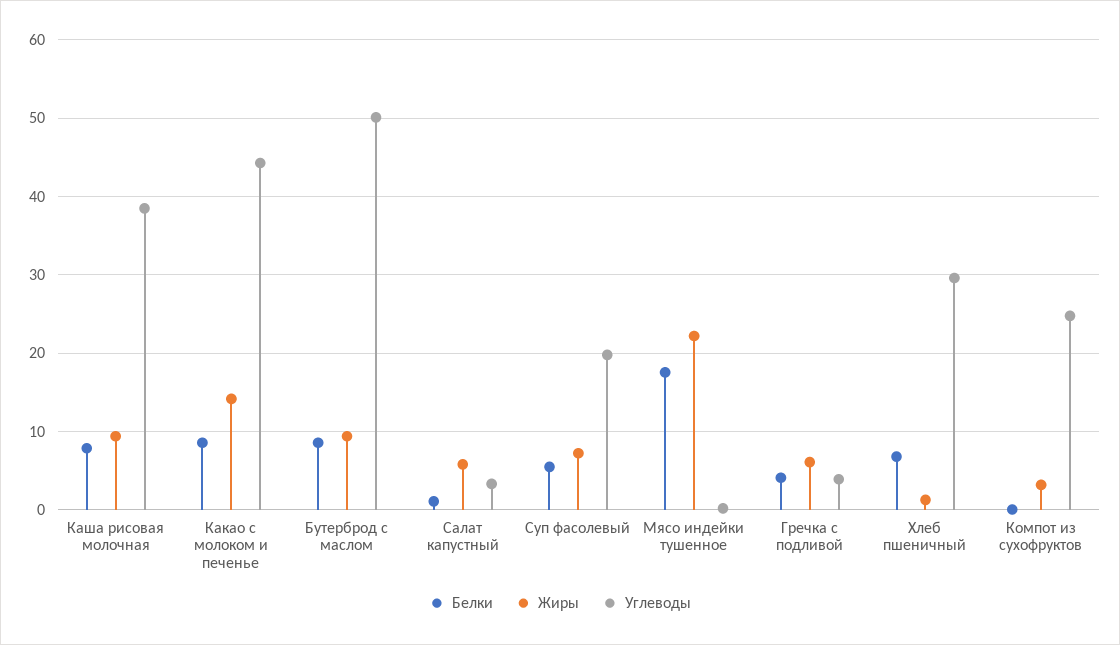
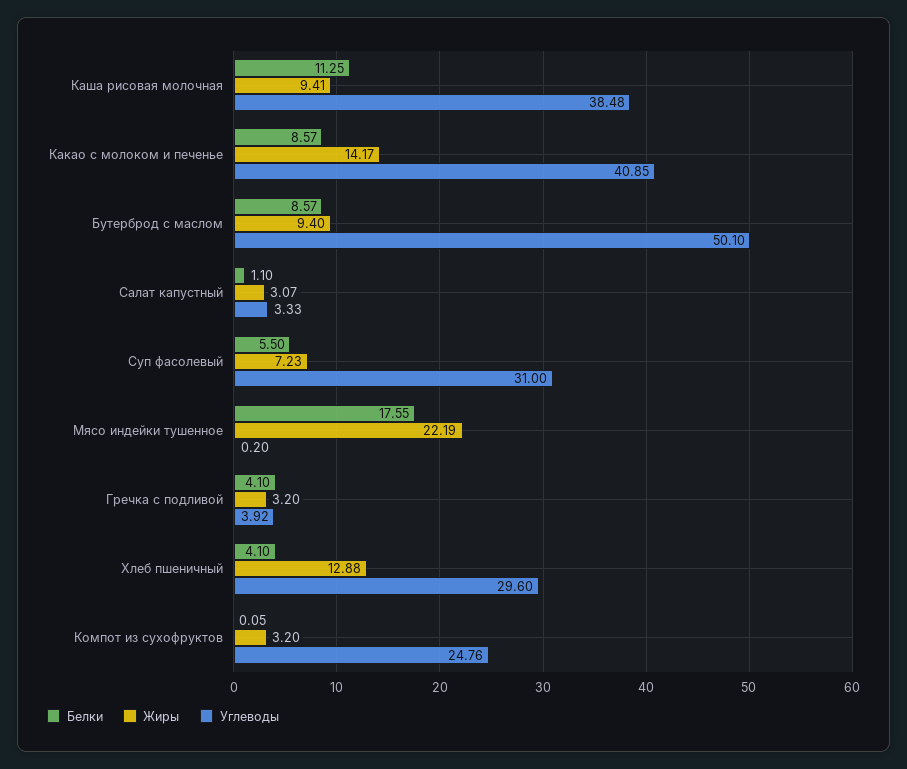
Белки, Каша рисовая молочная: 8 -> 11.25
Углеводы, Какао с молоком и печенье: 44 -> 40.85
Жиры, Салат капустный: 6 -> 3.07
Углеводы, Суп фасолевый: 20 -> 31
Жиры, Гречка с подливой: 6 -> 3.2
Белки, Хлеб пшеничный: 7 -> 4.1
Жиры, Хлеб пшеничный: 1 -> 12.88

